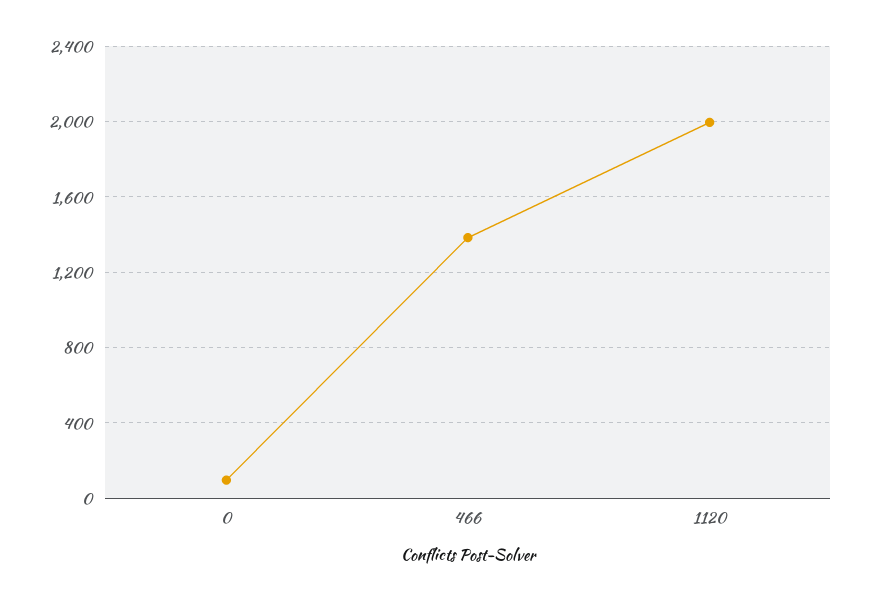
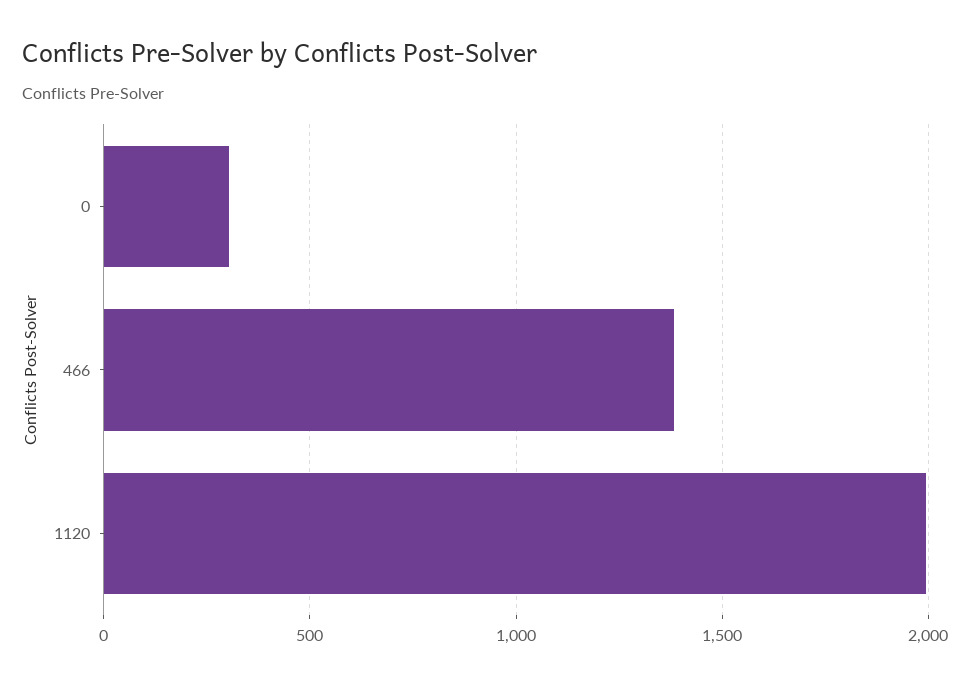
0: 100 -> 300

